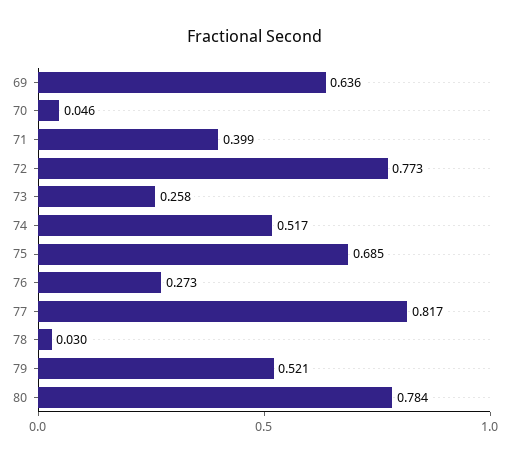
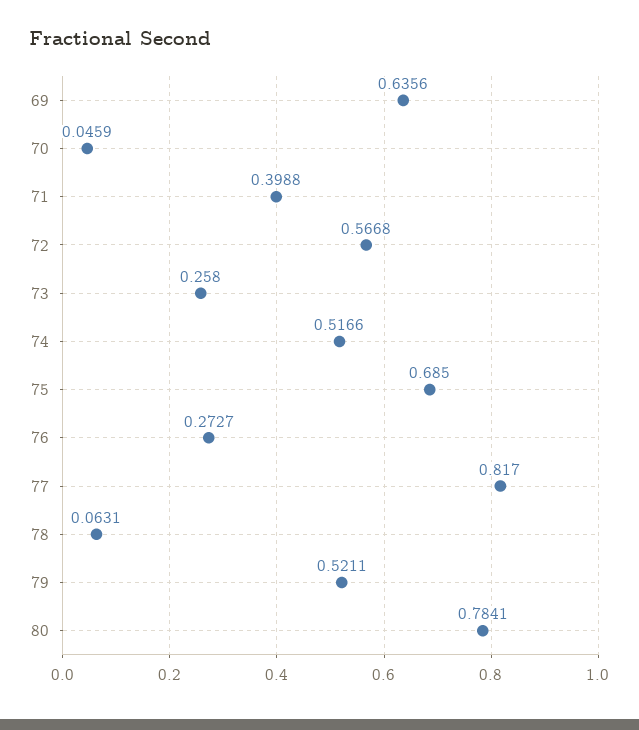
72: 0.773 -> 0.5668
78: 0.03 -> 0.0631

